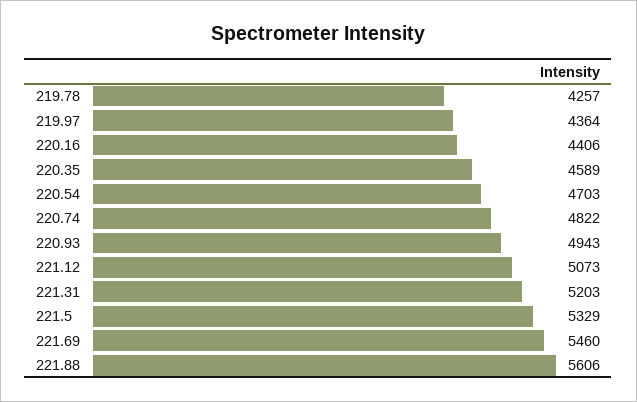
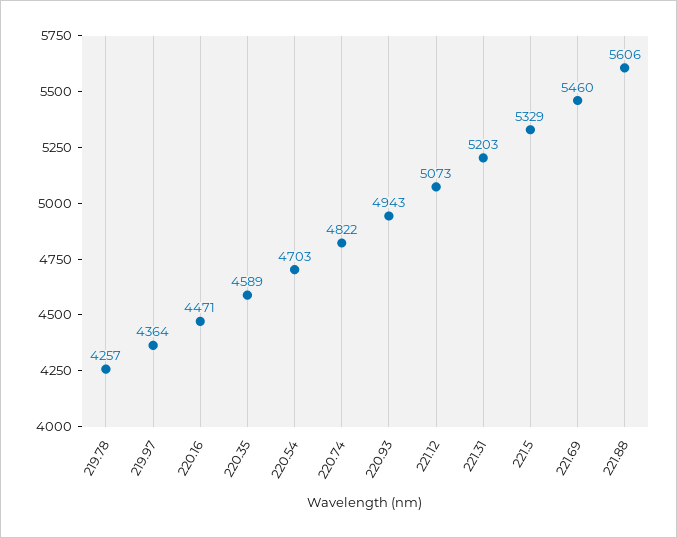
220.16: 4406 -> 4471

